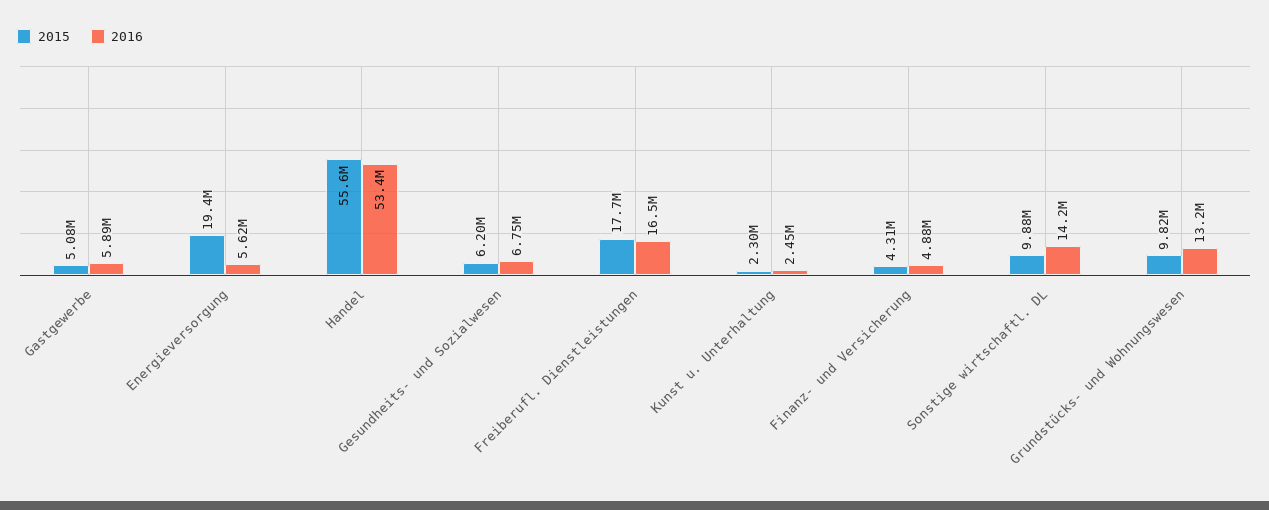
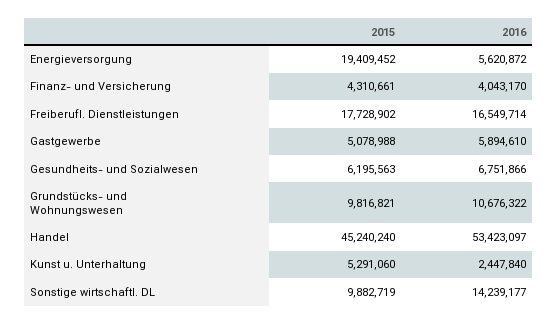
2015, Handel: 55600000 -> 45240240
2015, Kunst u. Unterhaltung: 2300000 -> 5291060
2016, Finanz- und Versicherung: 4880000 -> 4043170
2016, Grundstücks- und Wohnungswesen: 13200000 -> 10676322

